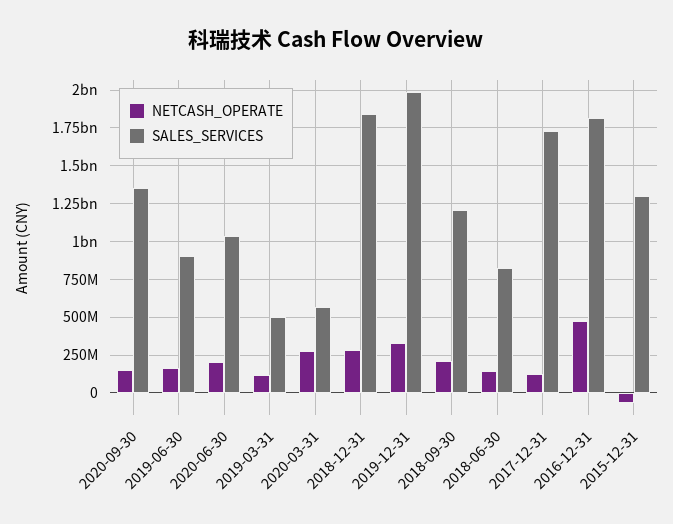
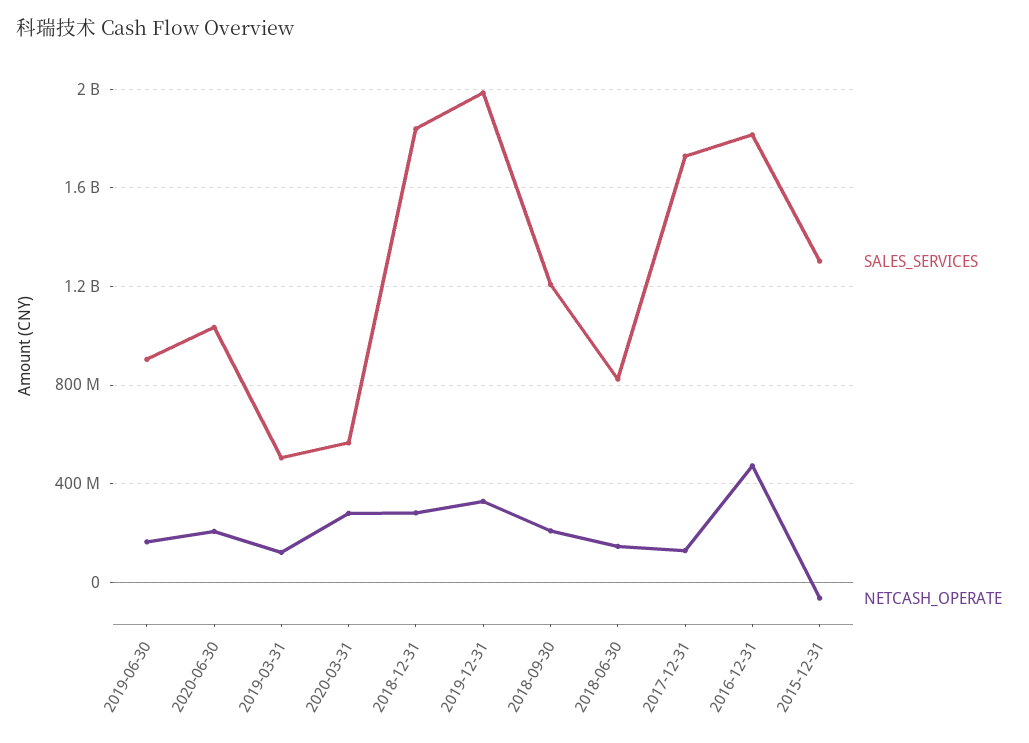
NETCASH_OPERATE, 2020-09-30: 150000000 -> none
SALES_SERVICES, 2020-09-30: 1350000000 -> none

